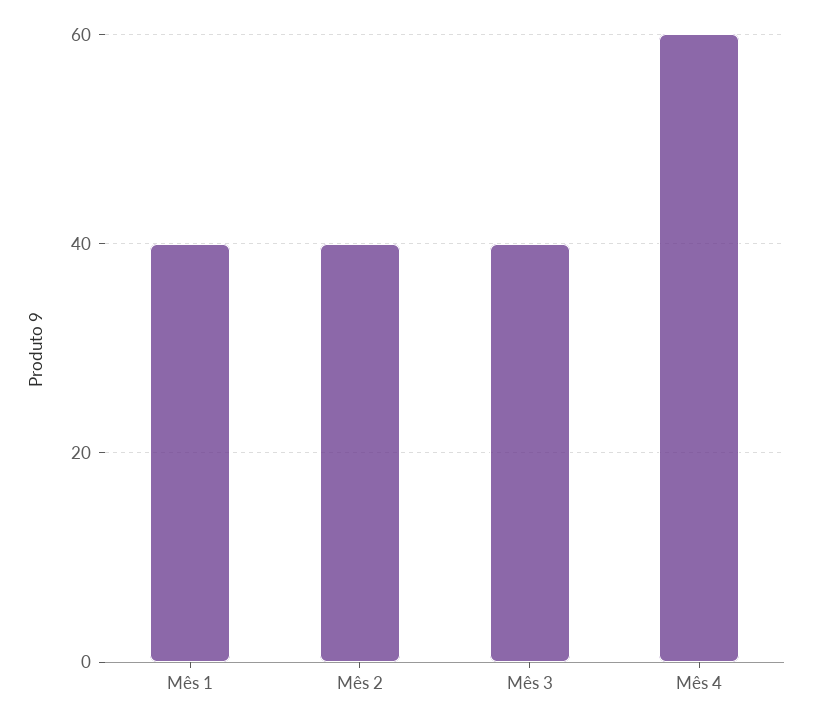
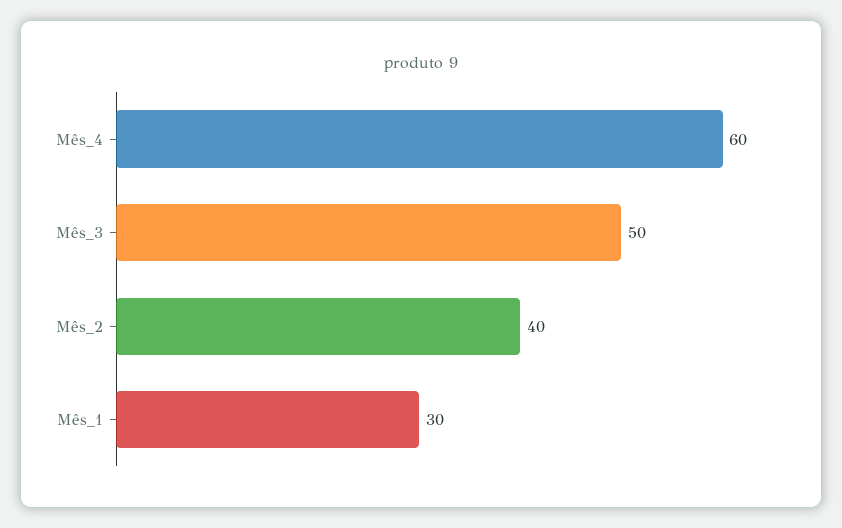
Mês 1: 40 -> 30
Mês 3: 40 -> 50

